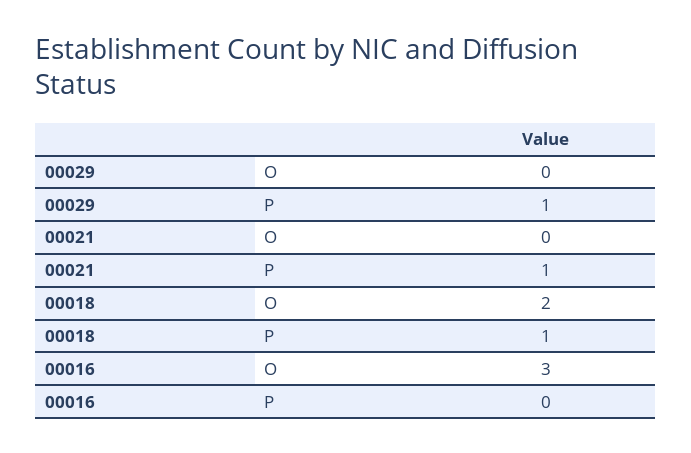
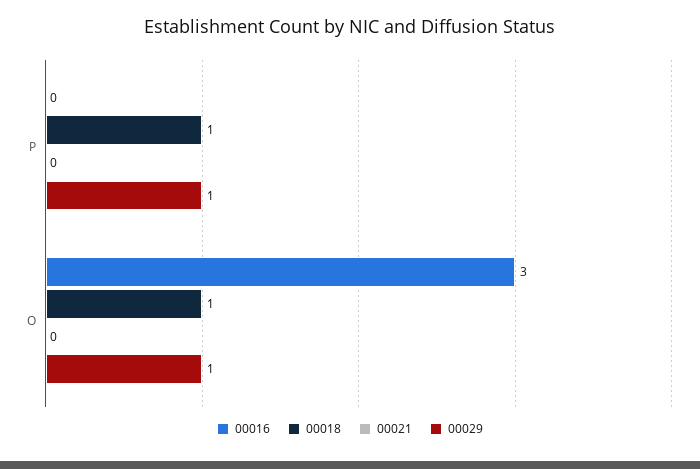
00029, O: 0 -> 1
00021, P: 1 -> 0
00018, O: 2 -> 1

